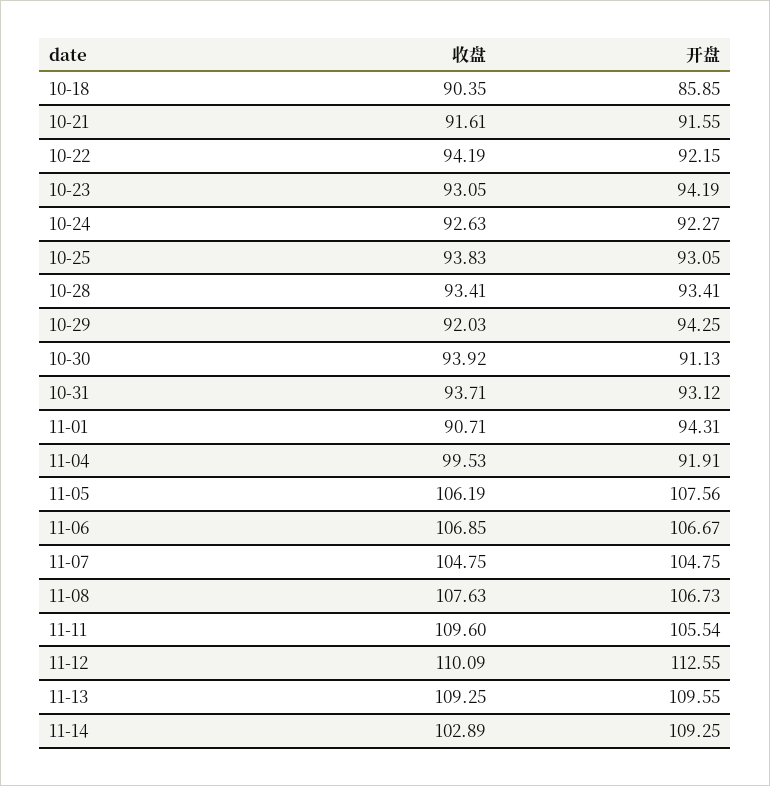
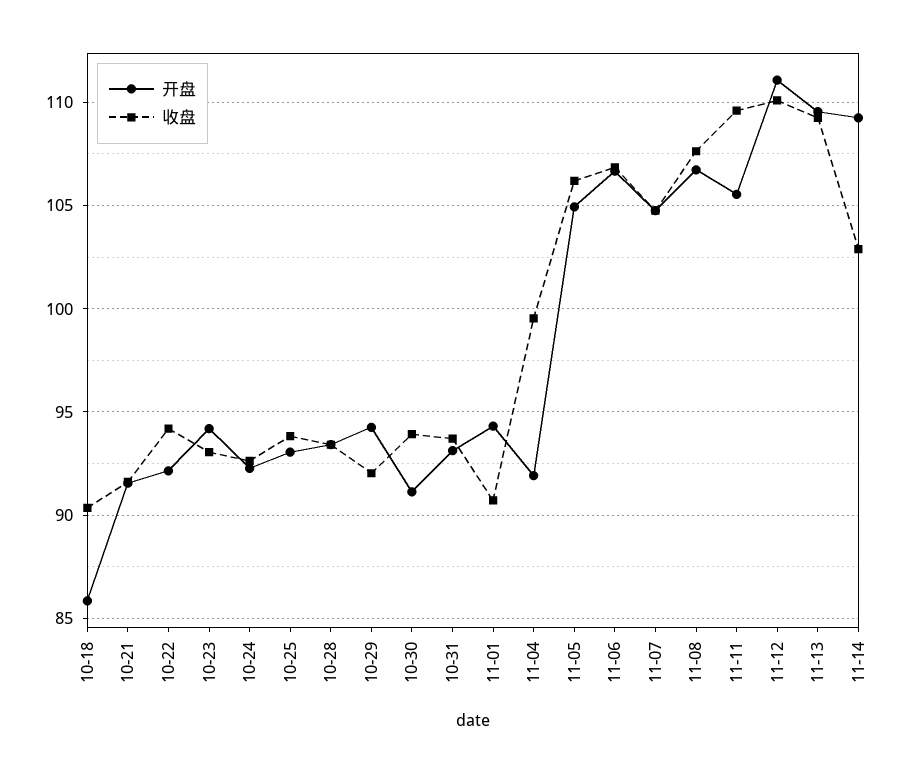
开盘, 11-05: 107.56 -> 105
开盘, 11-12: 112.55 -> 111

